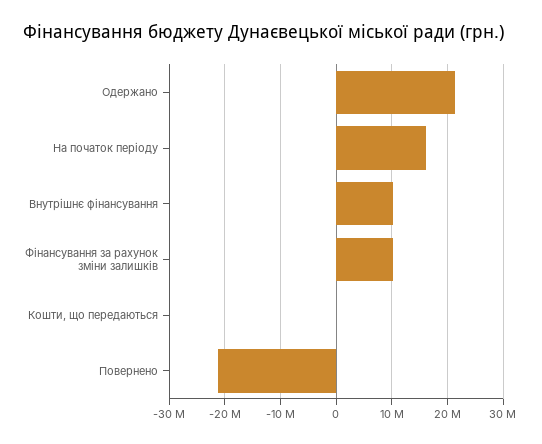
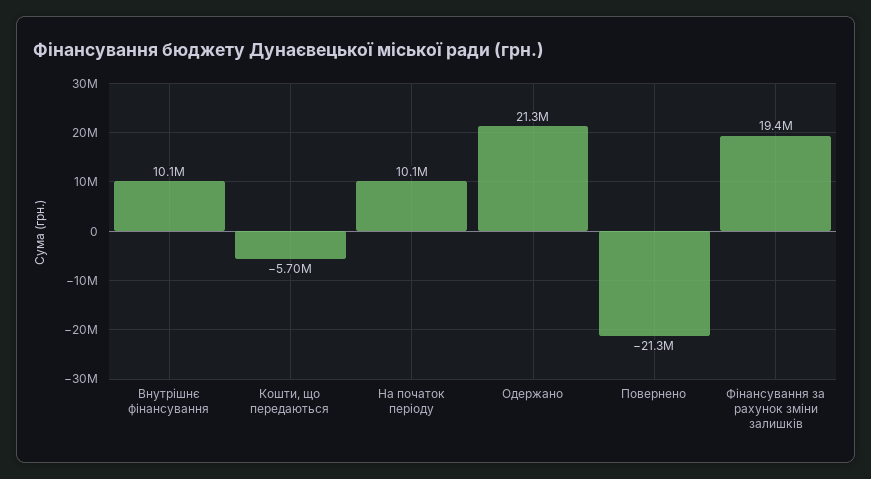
На початок періоду: 16000000 -> 10100000
Фінансування за рахунок зміни залишків: 10000000 -> 19400000
Кошти, що передаються: 0 -> -5700000

